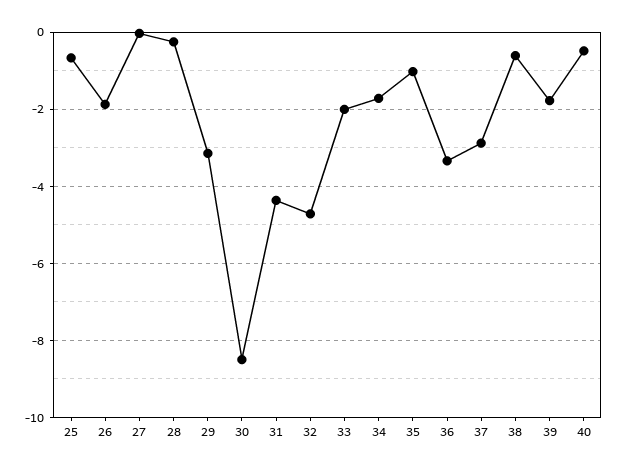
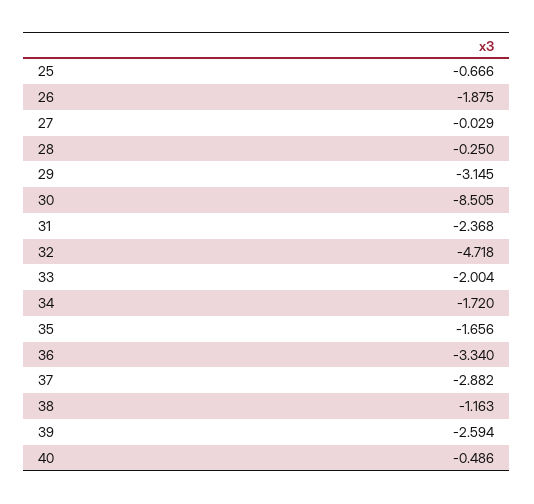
31: -4.4 -> -2.368
35: -1 -> -1.656
38: -0.6 -> -1.163
39: -1.8 -> -2.594

